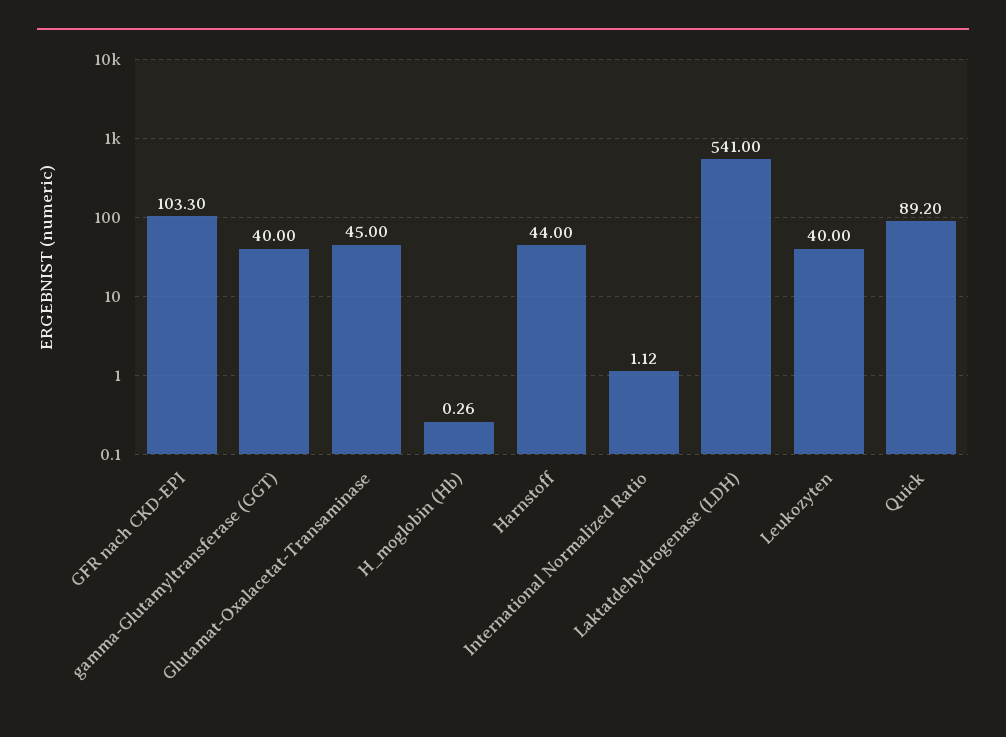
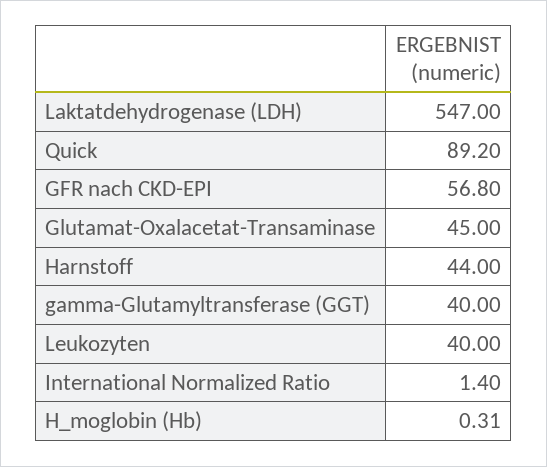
GFR nach CKD-EPI: 103.3 -> 56.8
H_moglobin (Hb): 0.26 -> 0.31
International Normalized Ratio: 1.12 -> 1.4
Laktatdehydrogenase (LDH): 541 -> 547

